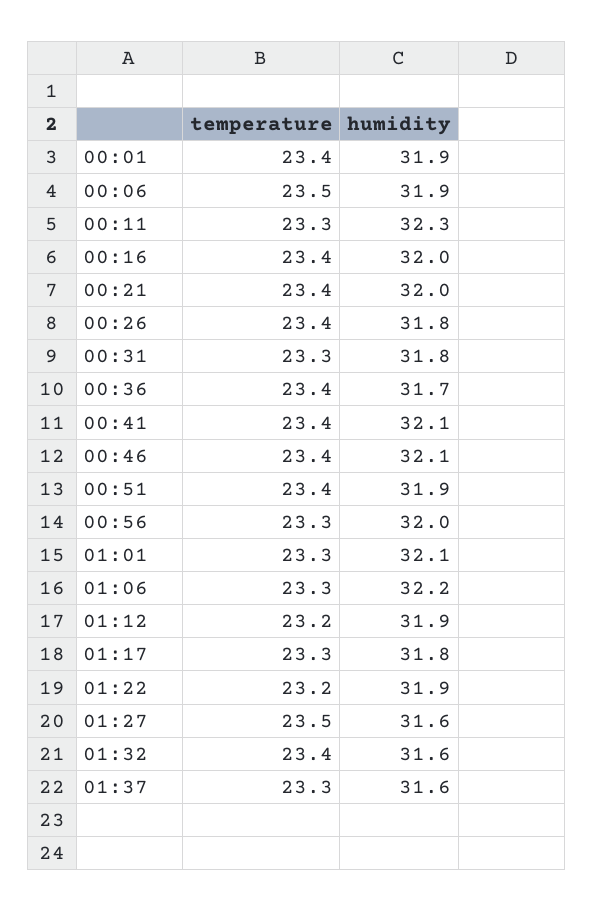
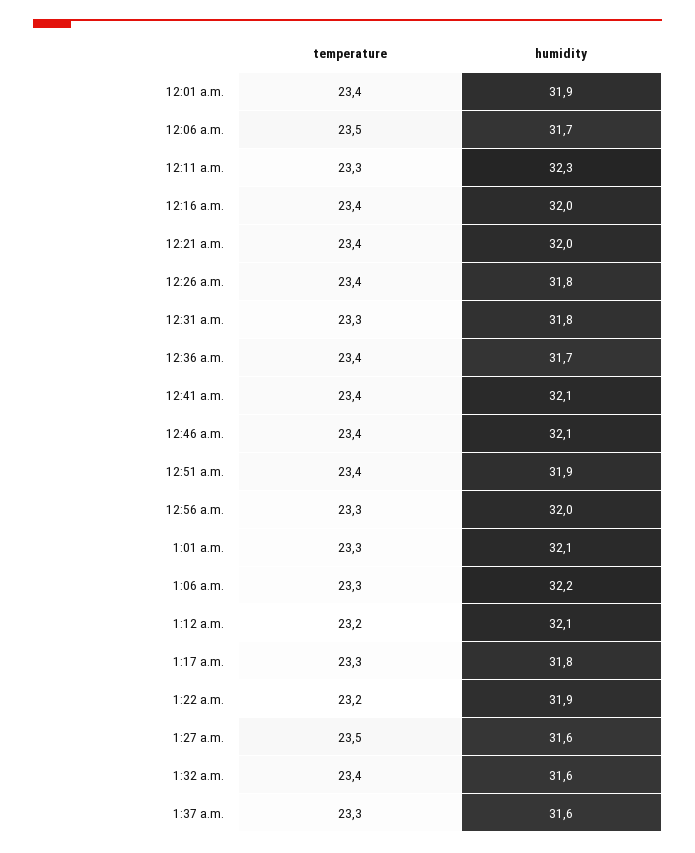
humidity, 00:06: 31.9 -> 31.7
humidity, 01:12: 31.9 -> 32.1

